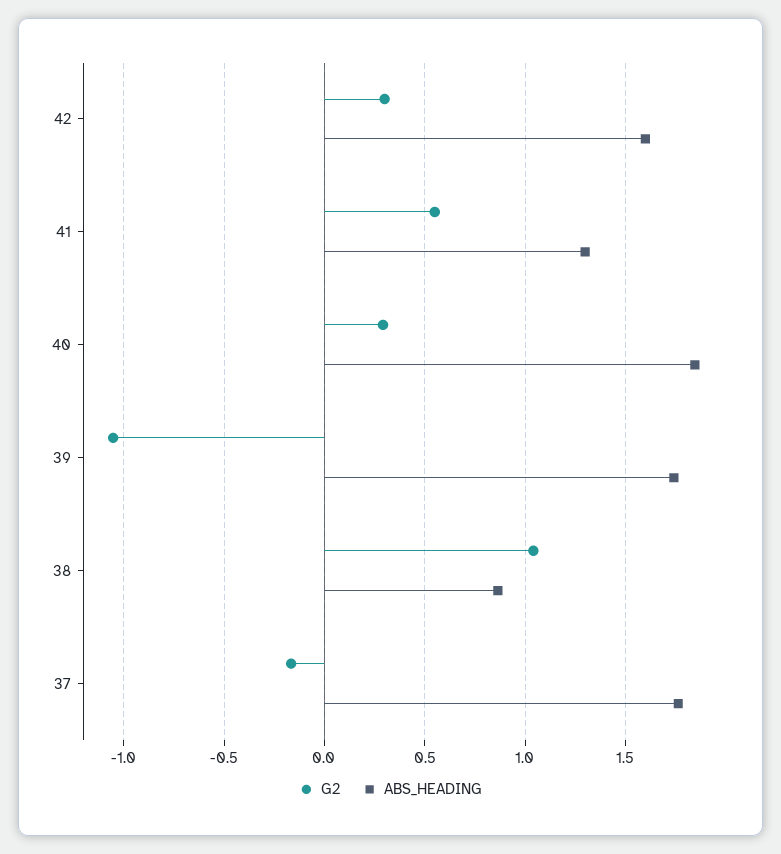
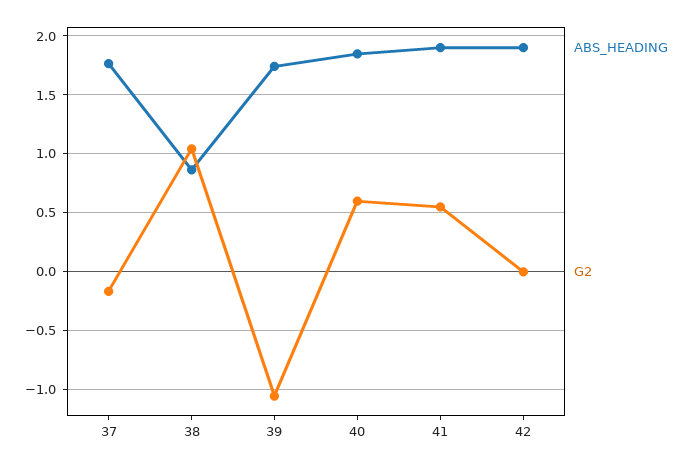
G2, 42: 0.3 -> 0
ABS_HEADING, 42: 1.6 -> 1.9
ABS_HEADING, 41: 1.3 -> 1.9
G2, 40: 0.3 -> 0.6

